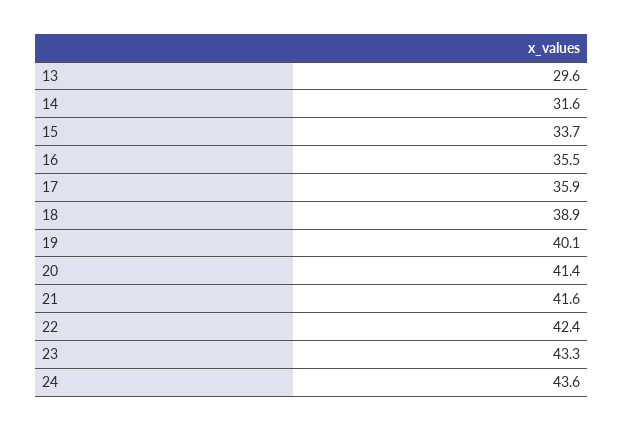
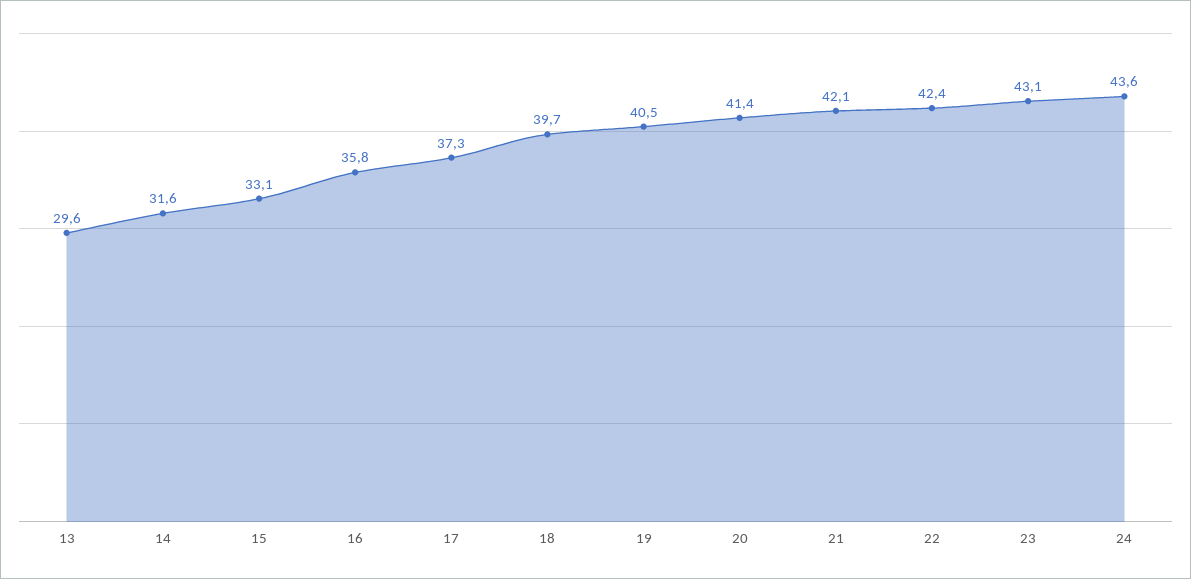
15: 33.7 -> 33.1
16: 35.5 -> 35.8
17: 35.9 -> 37.3
18: 38.9 -> 39.7
19: 40.1 -> 40.5
21: 41.6 -> 42.1
23: 43.3 -> 43.1

